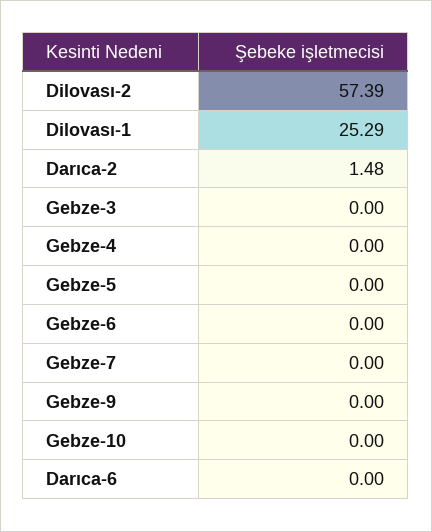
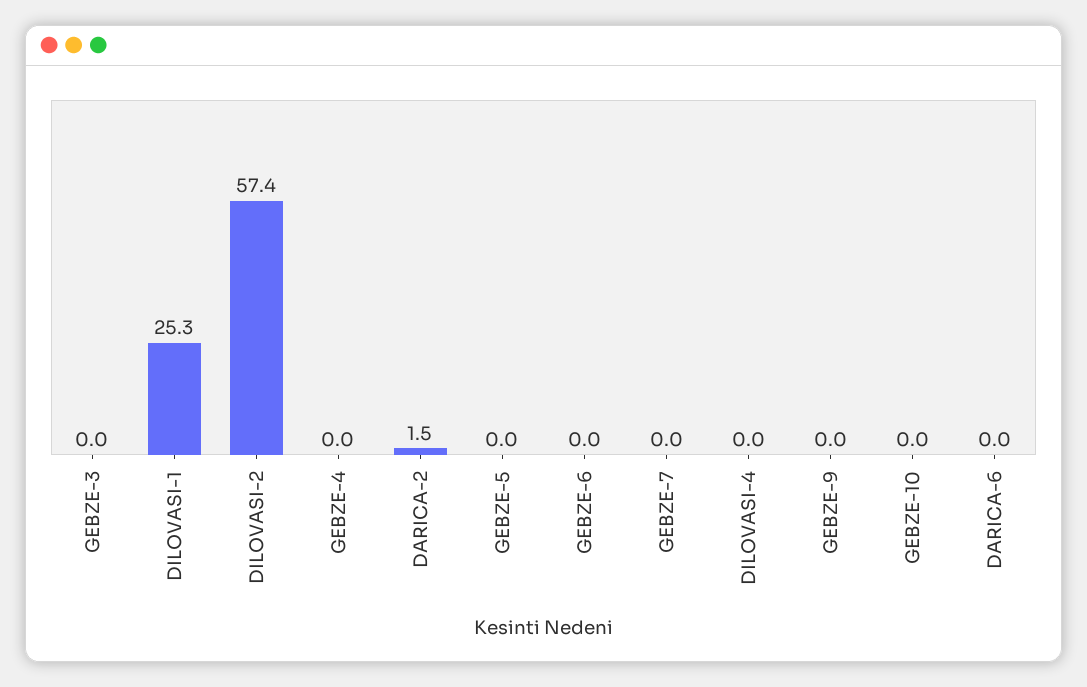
DILOVASI-4: none -> 0

